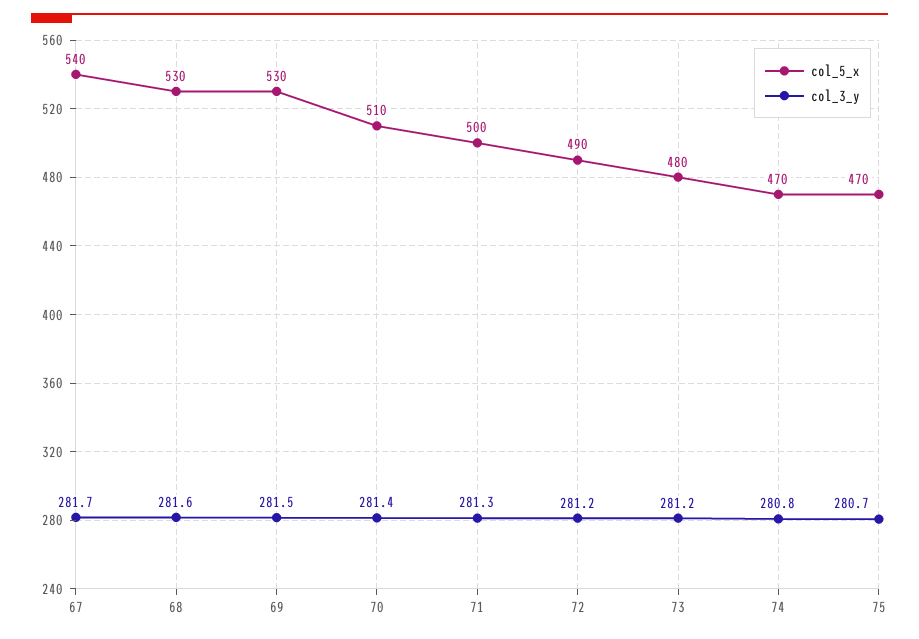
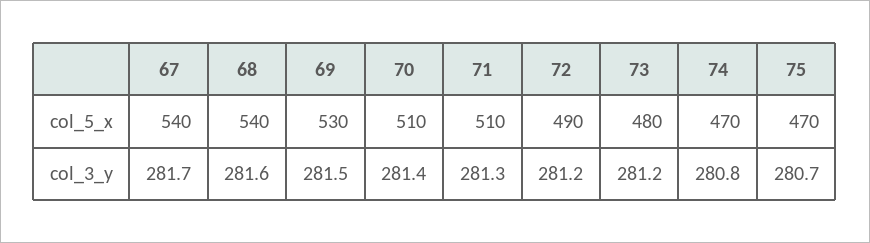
col_5_x, 68: 530 -> 540
col_5_x, 71: 500 -> 510

